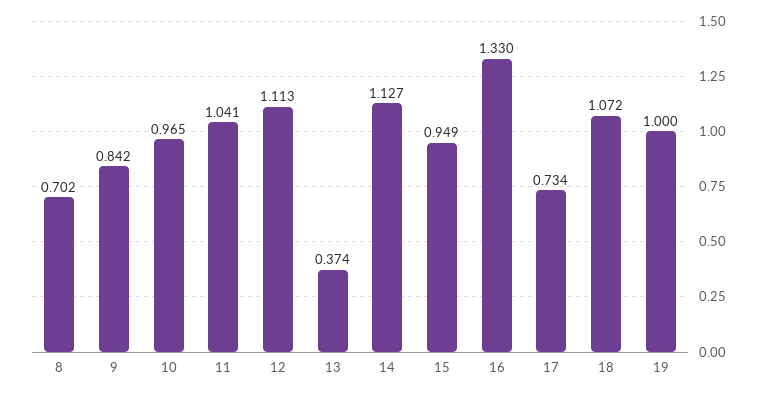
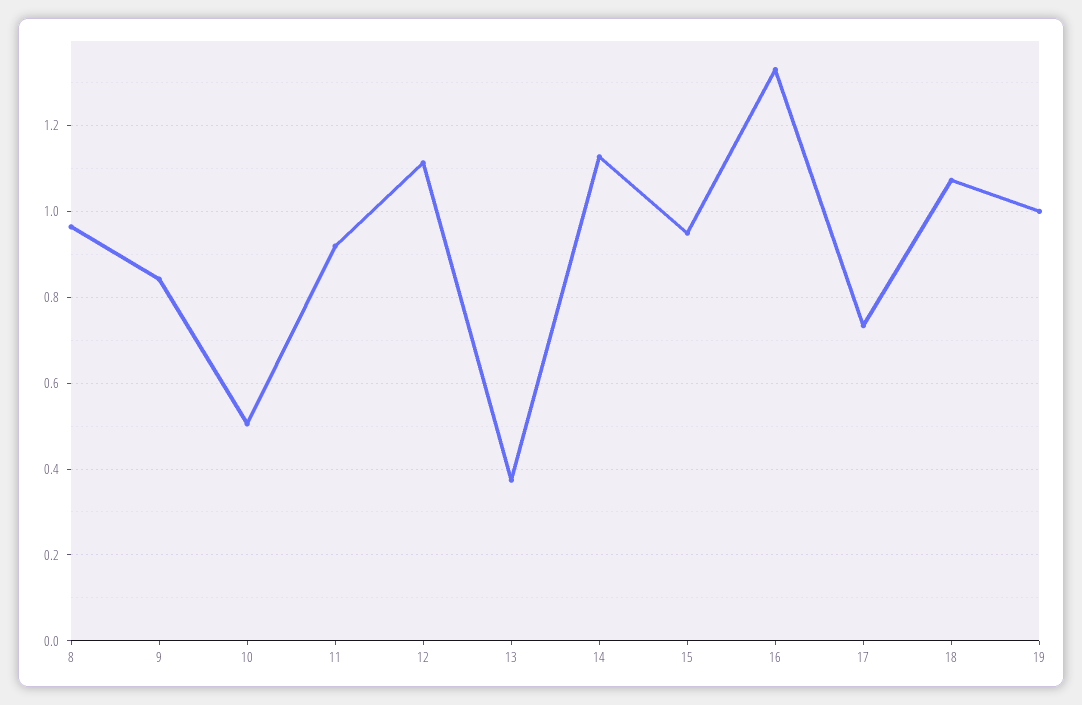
8: 0.702 -> 0.96
10: 0.965 -> 0.5
11: 1.041 -> 0.92

